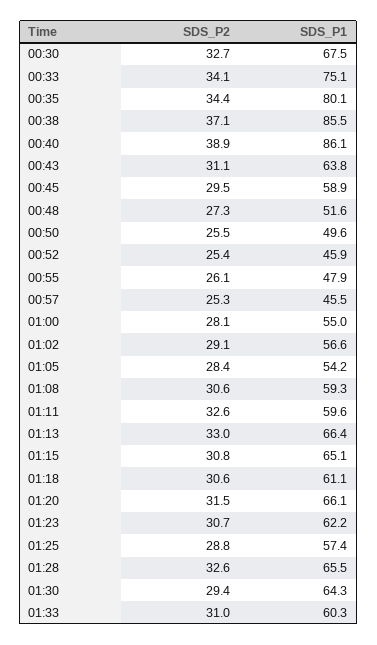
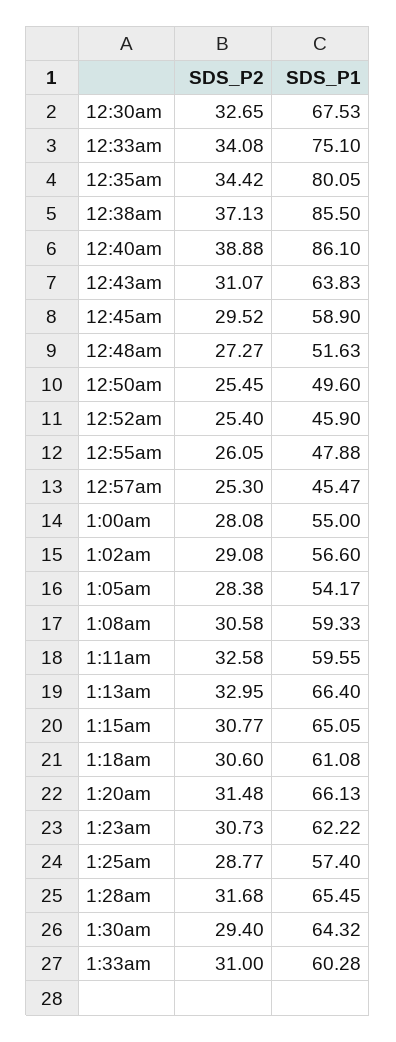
SDS_P2, 01:28: 32.6 -> 31.68

